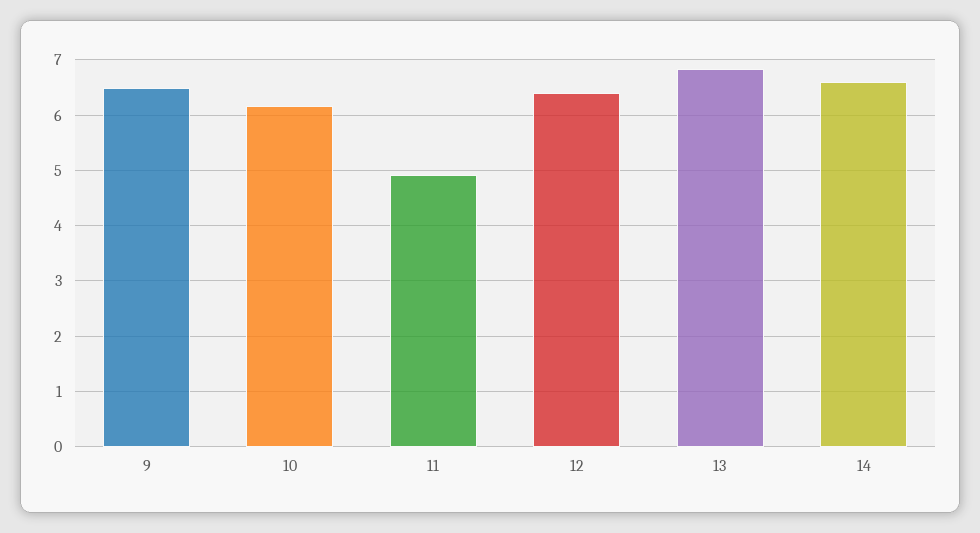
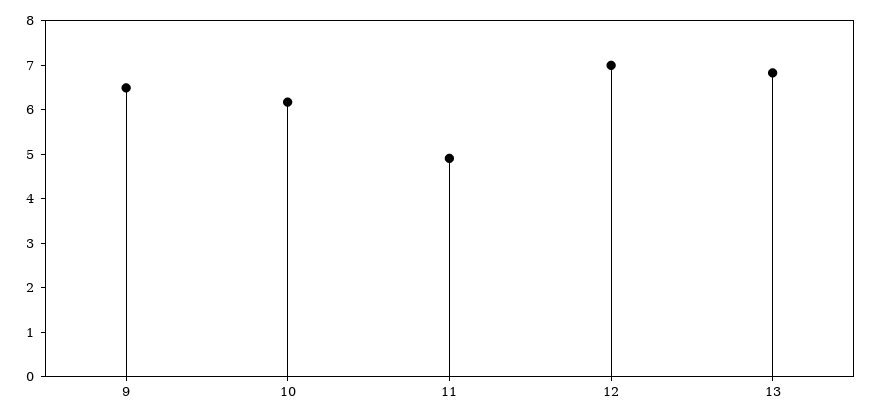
12: 6.4 -> 7
14: 6.6 -> none

